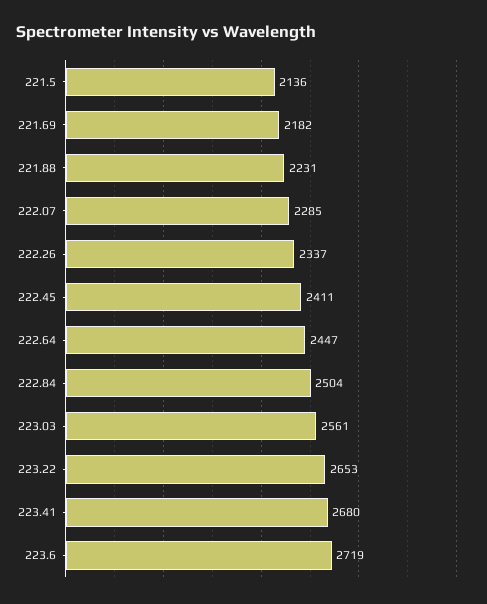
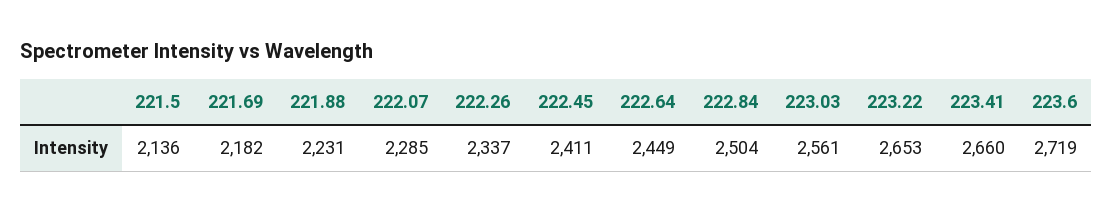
222.64: 2447 -> 2449
223.41: 2680 -> 2660

